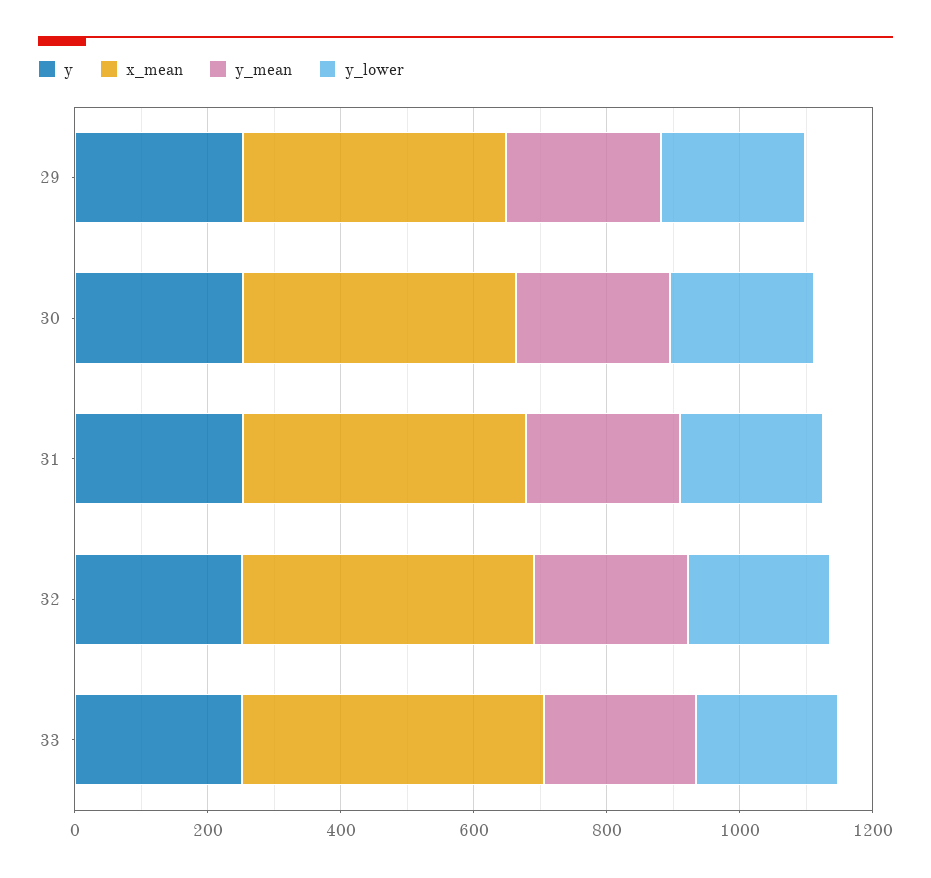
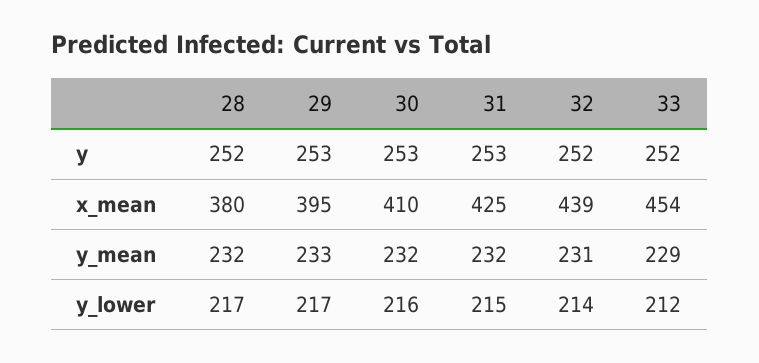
y, 28: none -> 252
x_mean, 28: none -> 380
y_mean, 28: none -> 232
y_lower, 28: none -> 217

